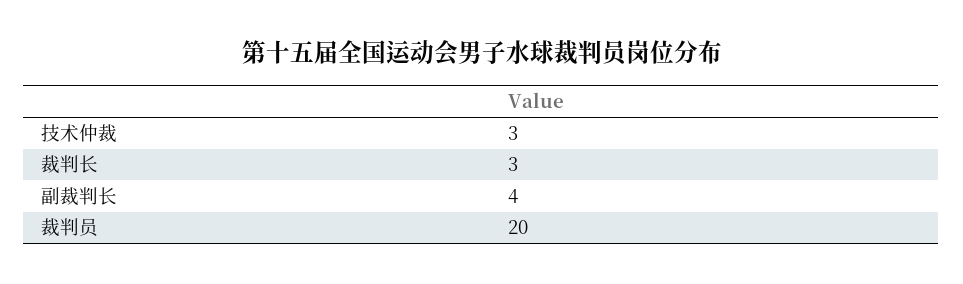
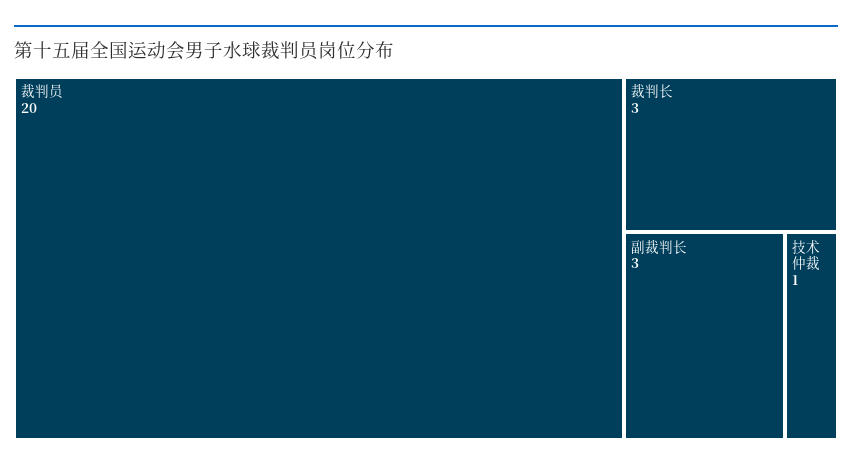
技术仲裁: 3 -> 1
副裁判长: 4 -> 3

